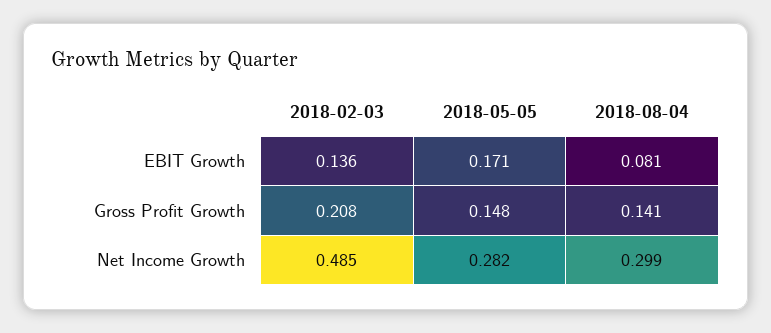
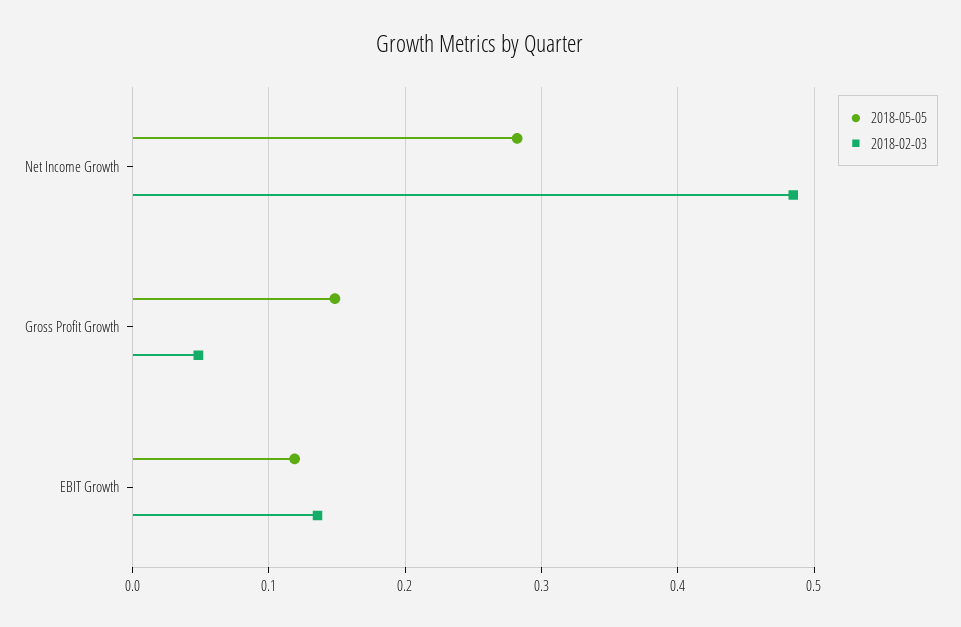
2018-05-05, EBIT Growth: 0.171 -> 0.12
2018-08-04, EBIT Growth: 0.081 -> none
2018-02-03, Gross Profit Growth: 0.208 -> 0.05
2018-08-04, Gross Profit Growth: 0.141 -> none
2018-08-04, Net Income Growth: 0.299 -> none

